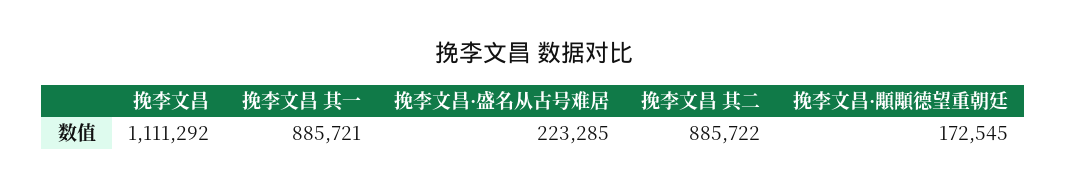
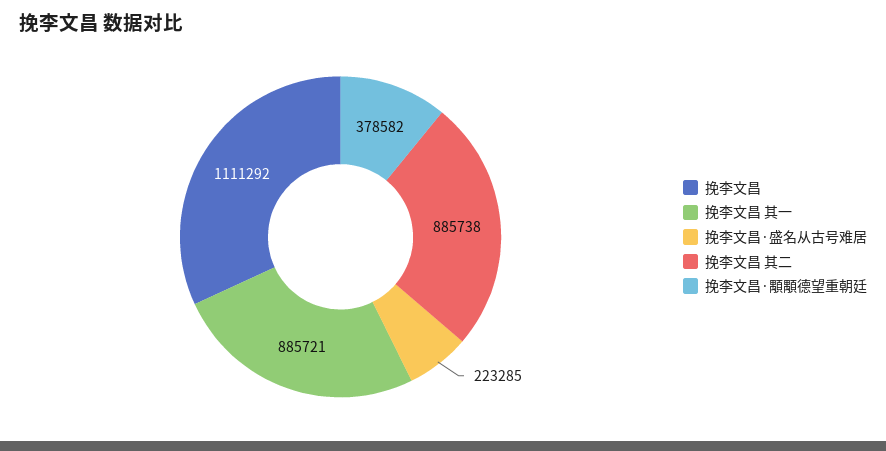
挽李文昌 其二: 885722 -> 885738
挽李文昌·顒顒德望重朝廷: 172545 -> 378582

